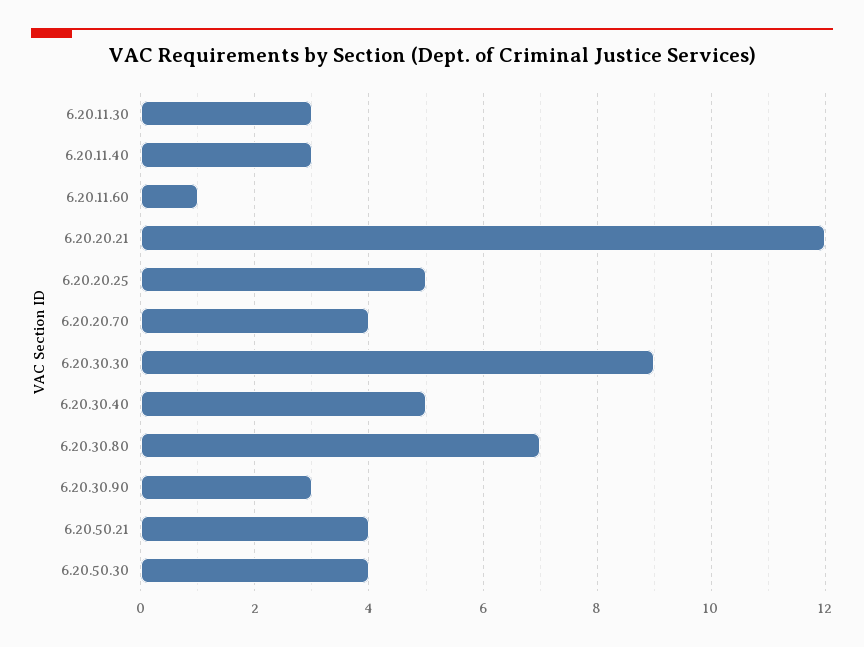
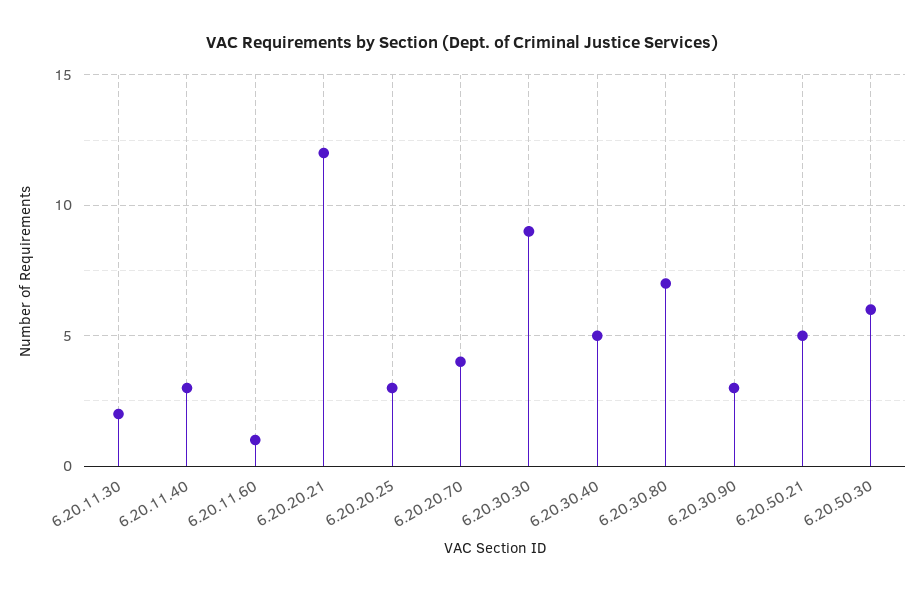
6.20.11.30: 3 -> 2
6.20.20.25: 5 -> 3
6.20.50.21: 4 -> 5
6.20.50.30: 4 -> 6

